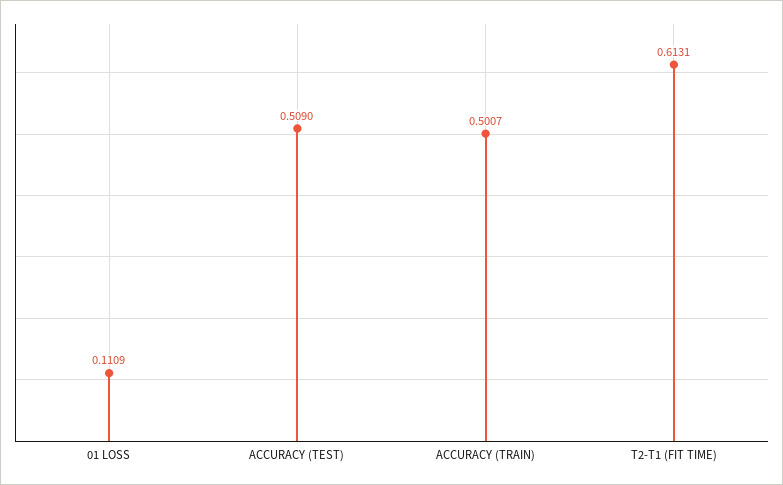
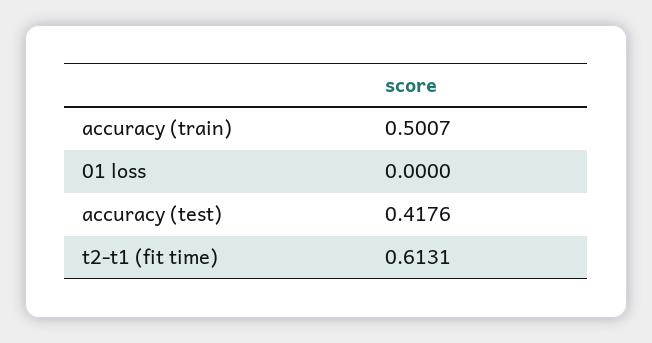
01 LOSS: 0.1109 -> 0
ACCURACY (TEST): 0.509 -> 0.4176

